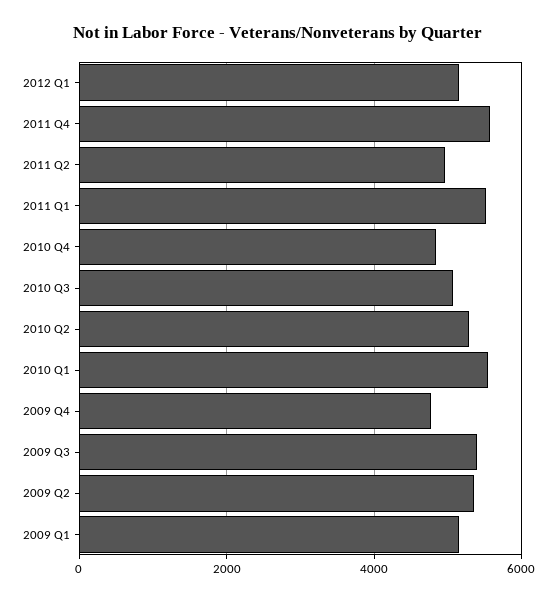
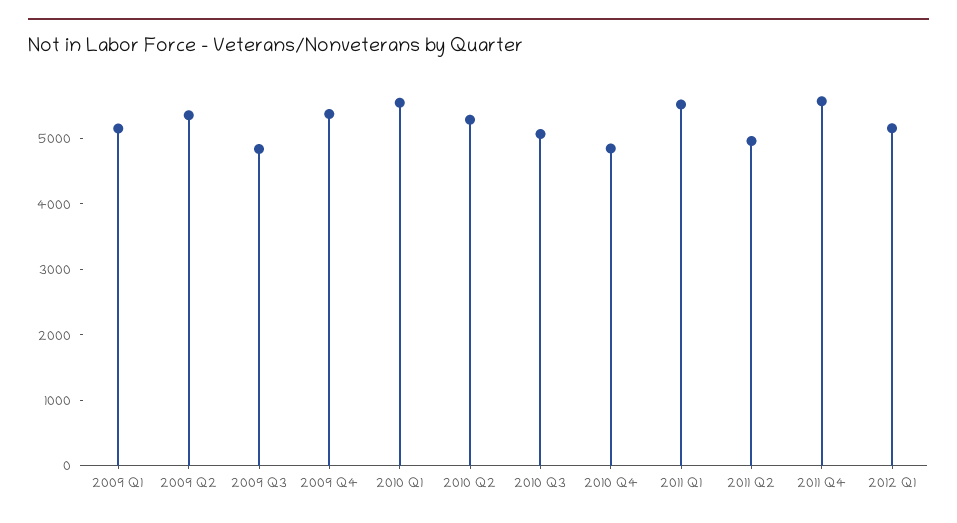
2009 Q4: 4800 -> 5400
2009 Q3: 5400 -> 4800

